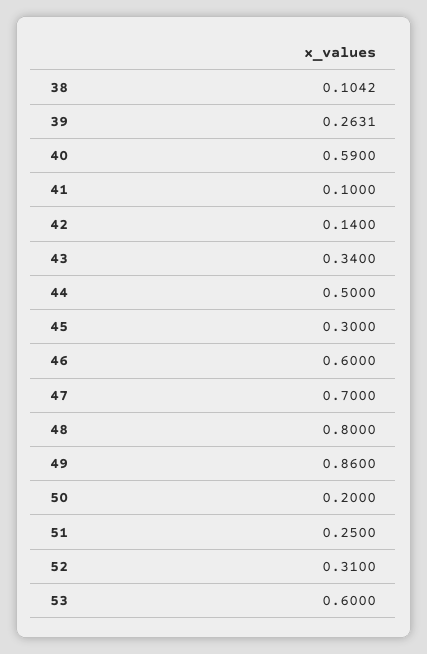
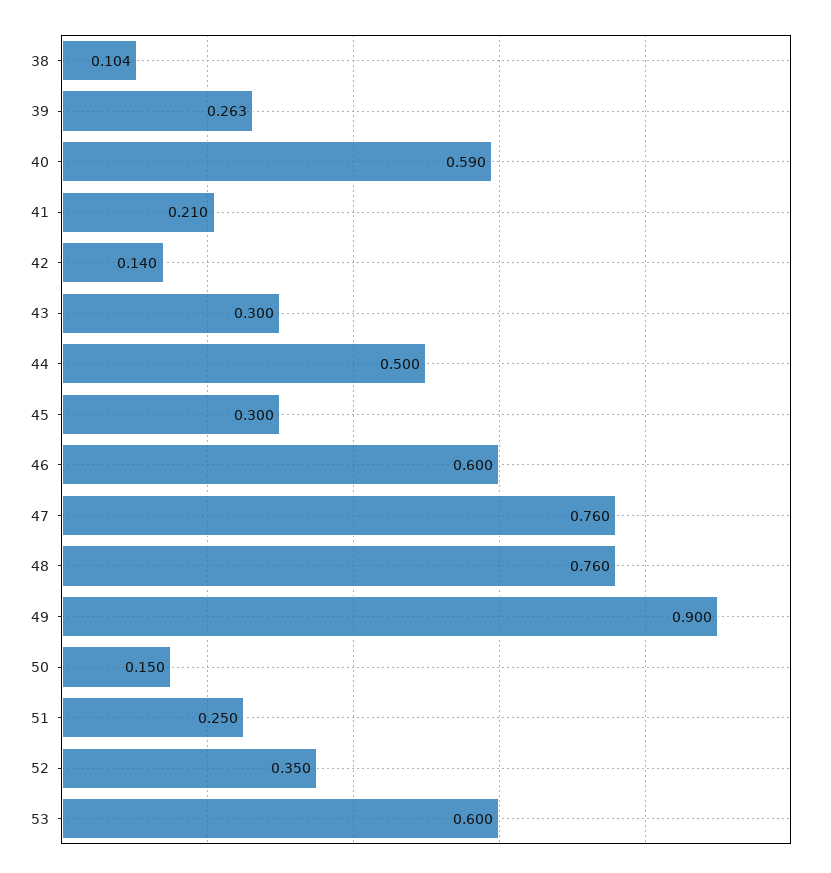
41: 0.1 -> 0.21
43: 0.34 -> 0.3
47: 0.7 -> 0.76
48: 0.8 -> 0.76
49: 0.86 -> 0.9
50: 0.2 -> 0.15
52: 0.31 -> 0.35

